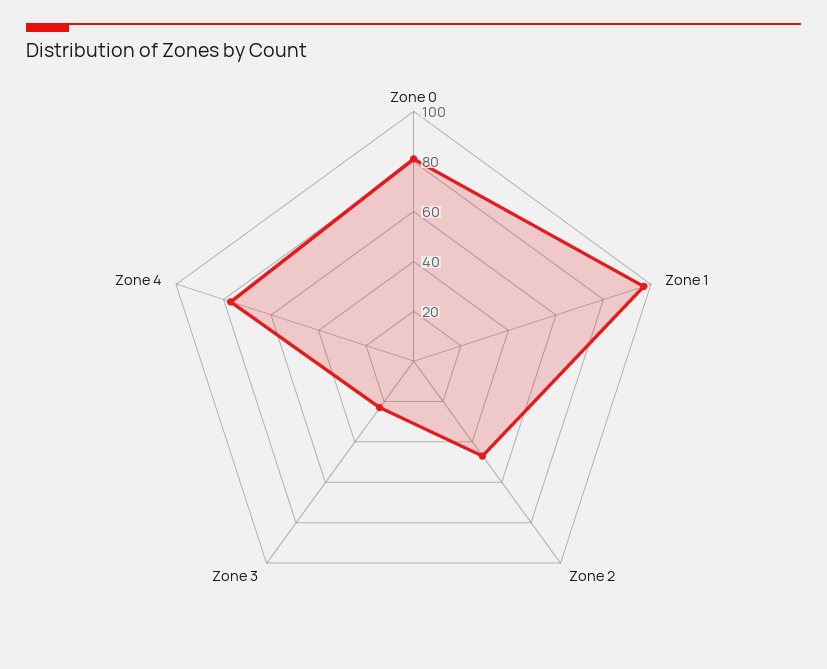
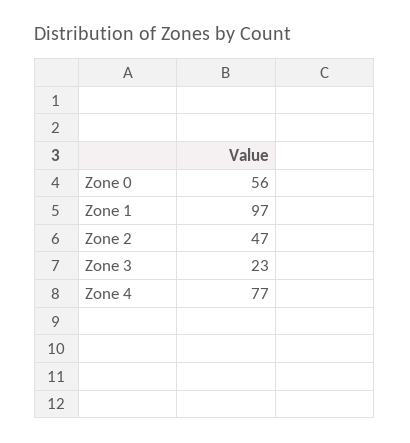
Zone 0: 80 -> 56

